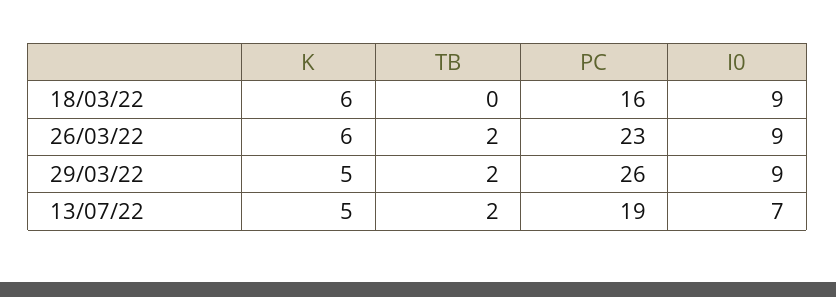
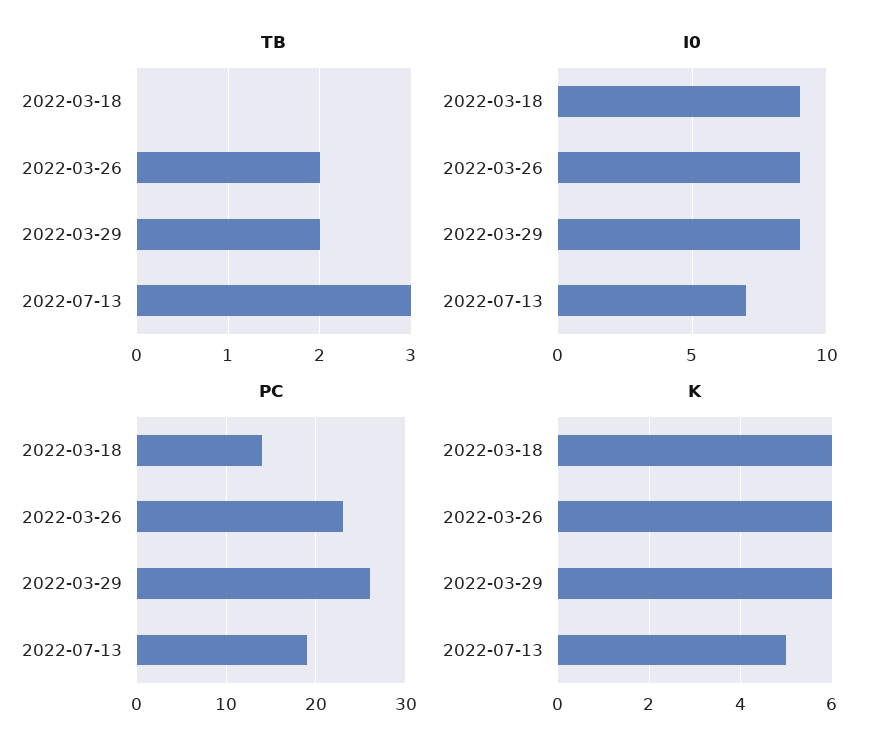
PC, 18/03/22: 16 -> 14
K, 29/03/22: 5 -> 6
TB, 13/07/22: 2 -> 3

